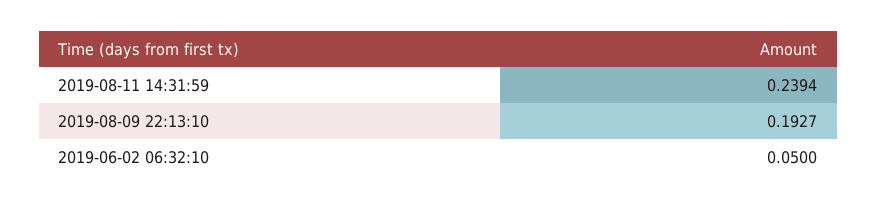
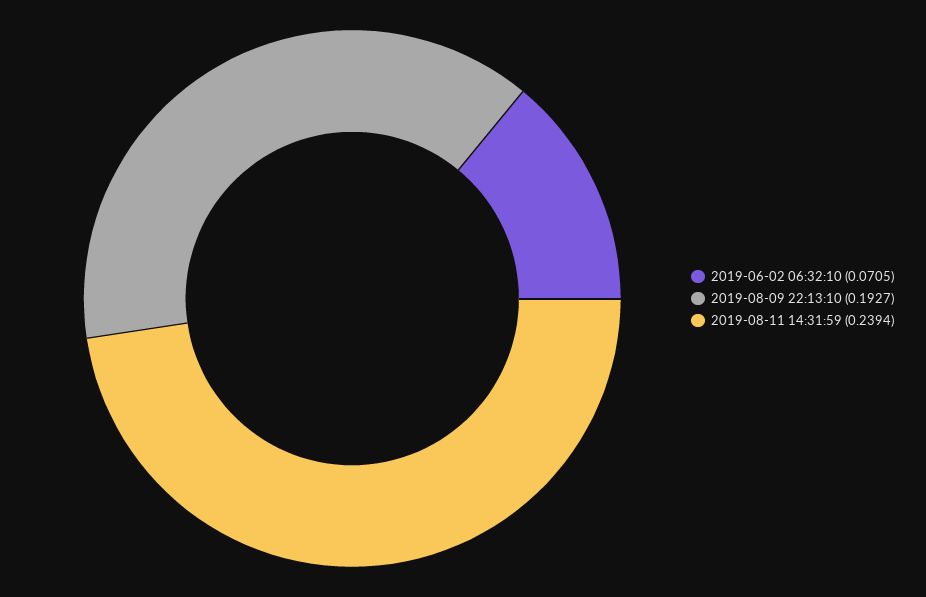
2019-06-02 06:32:10: 0.05 -> 0.0705

